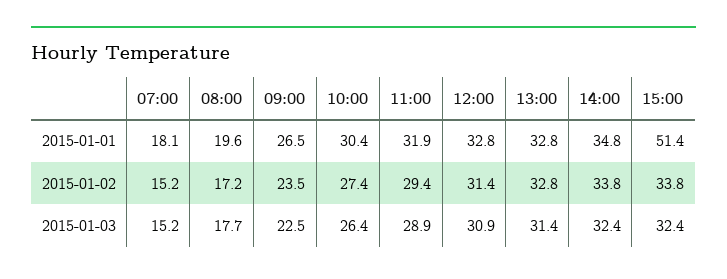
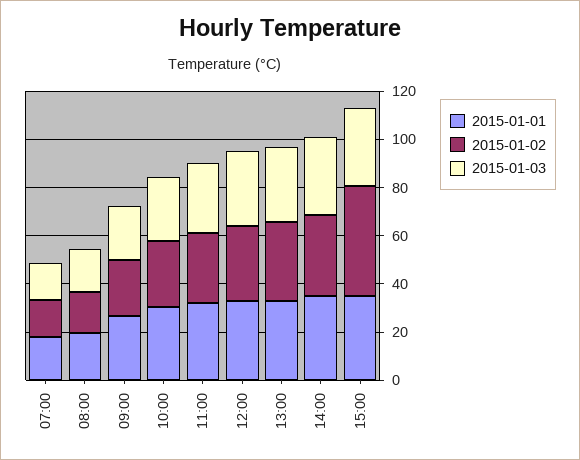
2015-01-01, 15:00: 51.4 -> 35
2015-01-02, 15:00: 33.8 -> 45

